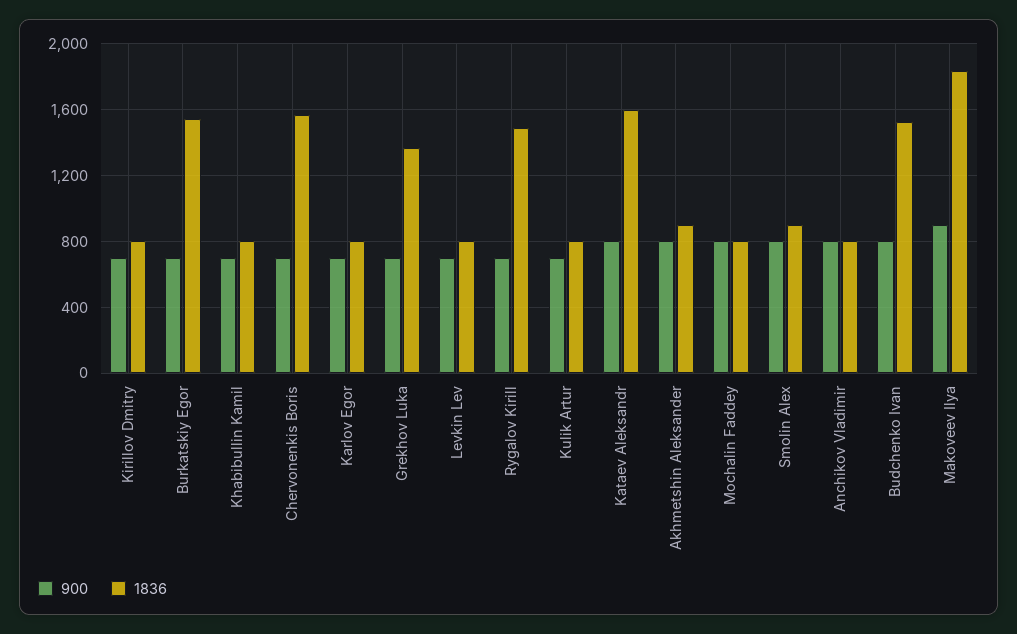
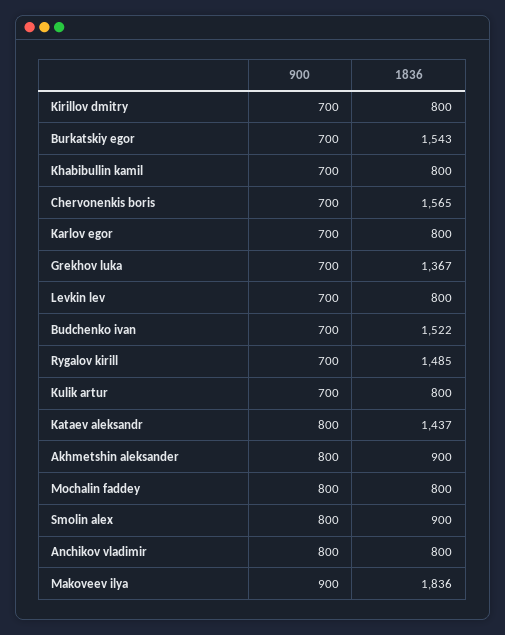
1836, Kataev Aleksandr: 1600 -> 1437
900, Budchenko Ivan: 800 -> 700

